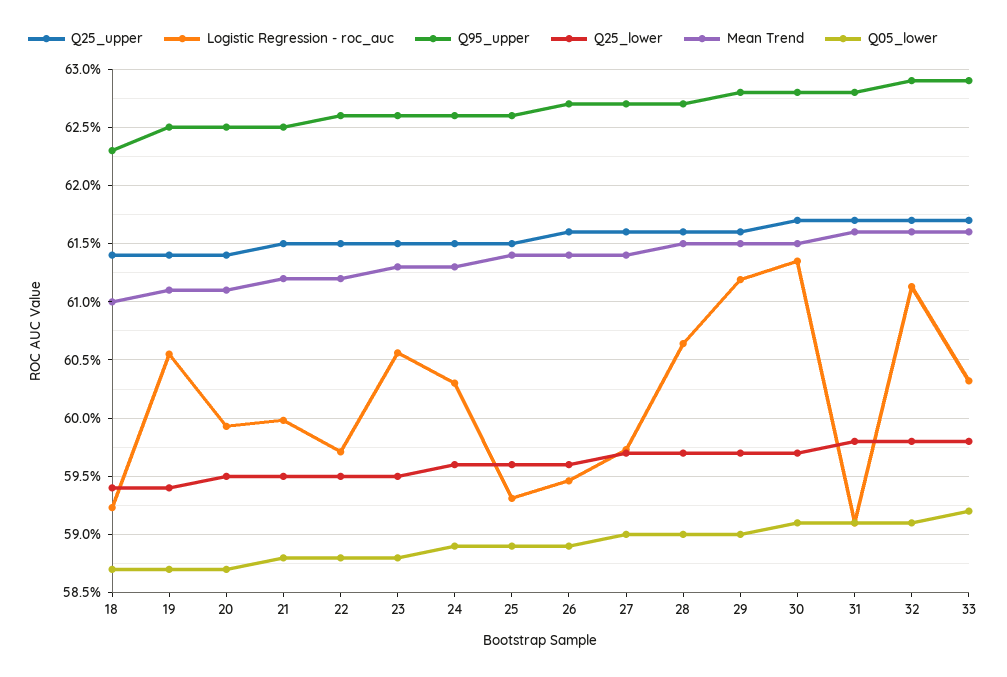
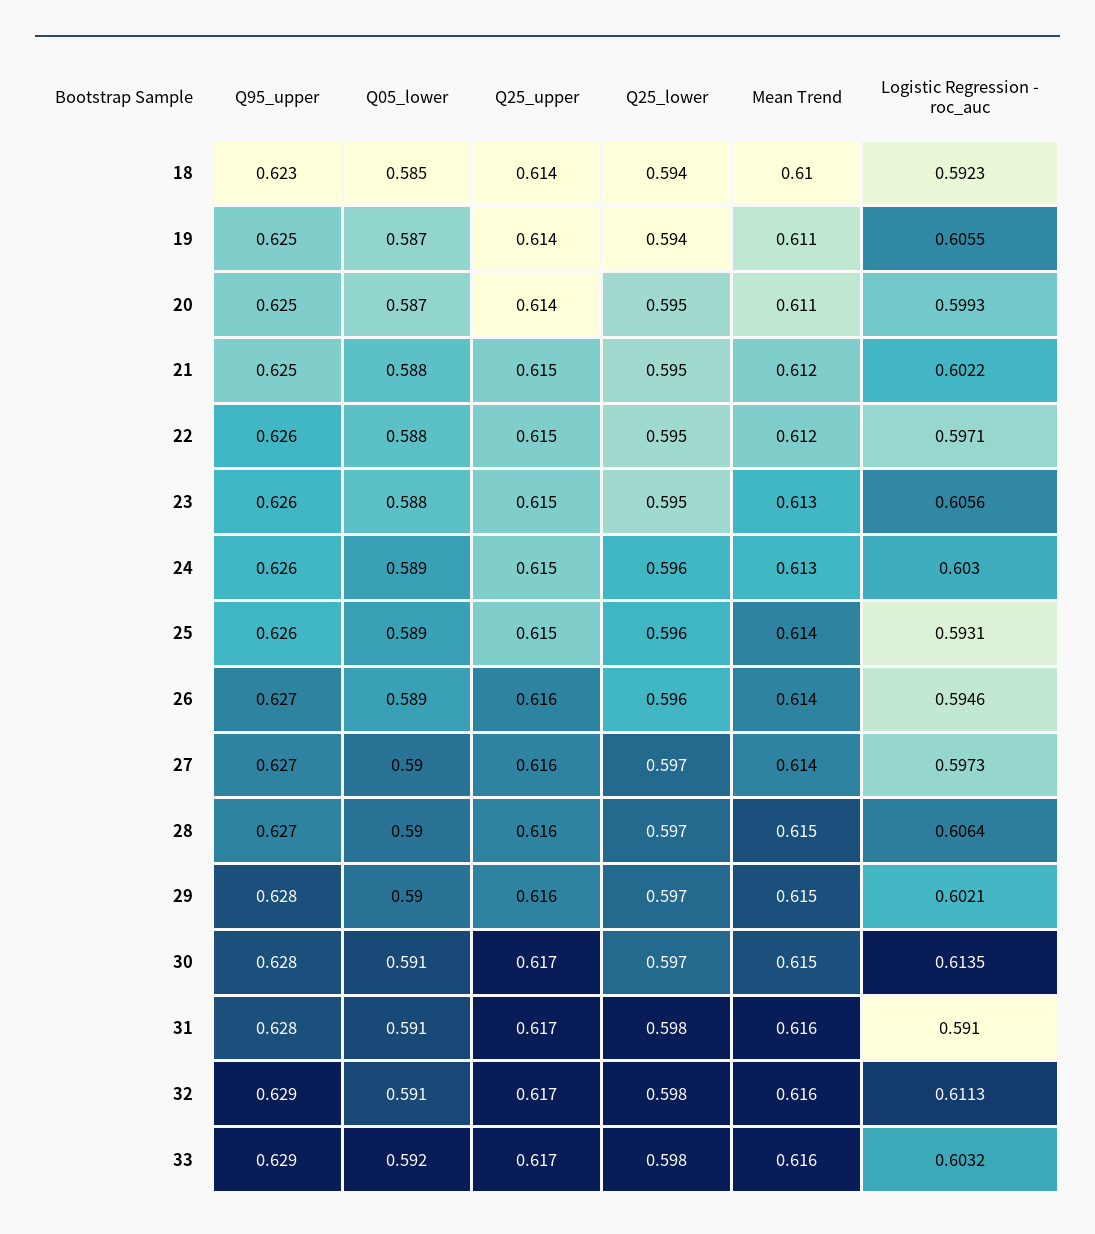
Q05_lower, 18: 0.587 -> 0.585
Logistic Regression - roc_auc, 21: 0.6 -> 0.6022
Logistic Regression - roc_auc, 29: 0.612 -> 0.6021

